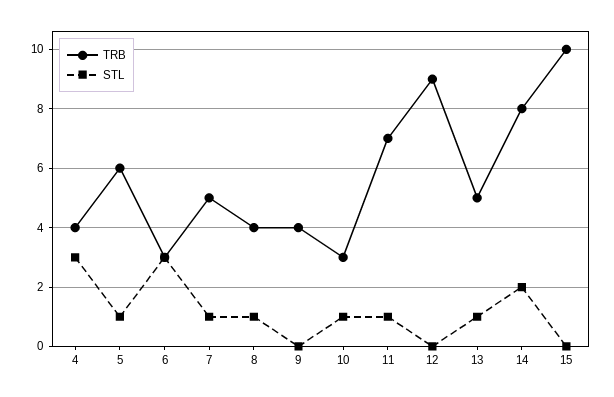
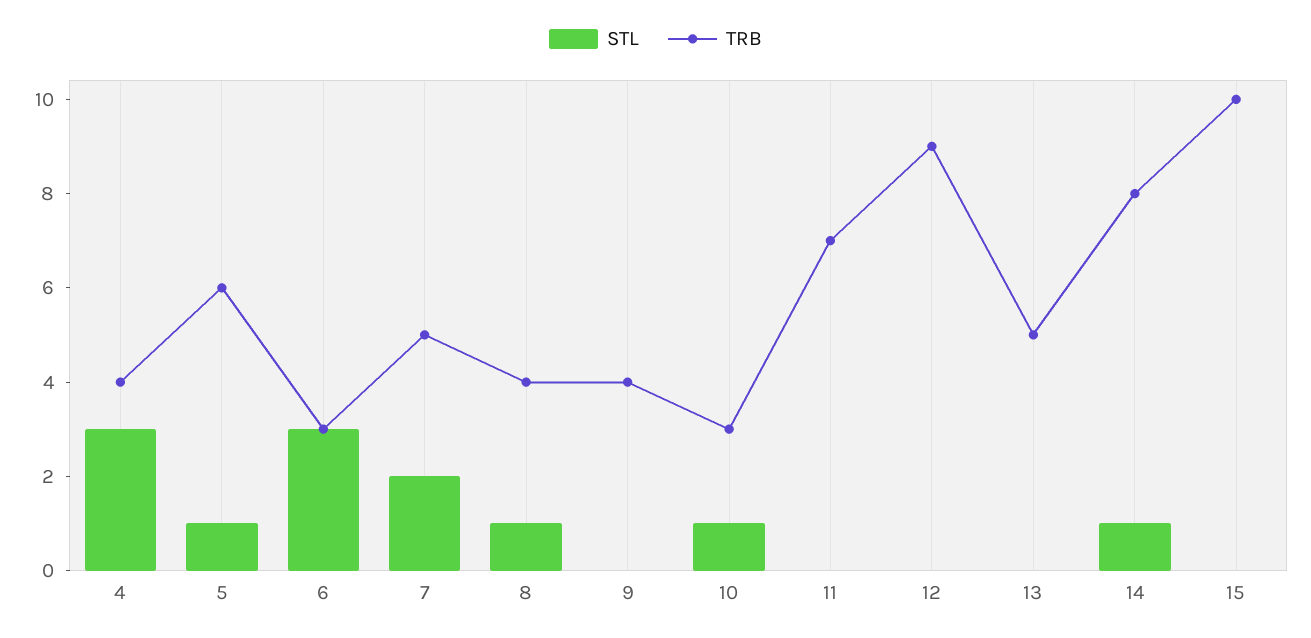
STL, 7: 1 -> 2
STL, 11: 1 -> 0
STL, 13: 1 -> 0
STL, 14: 2 -> 1

